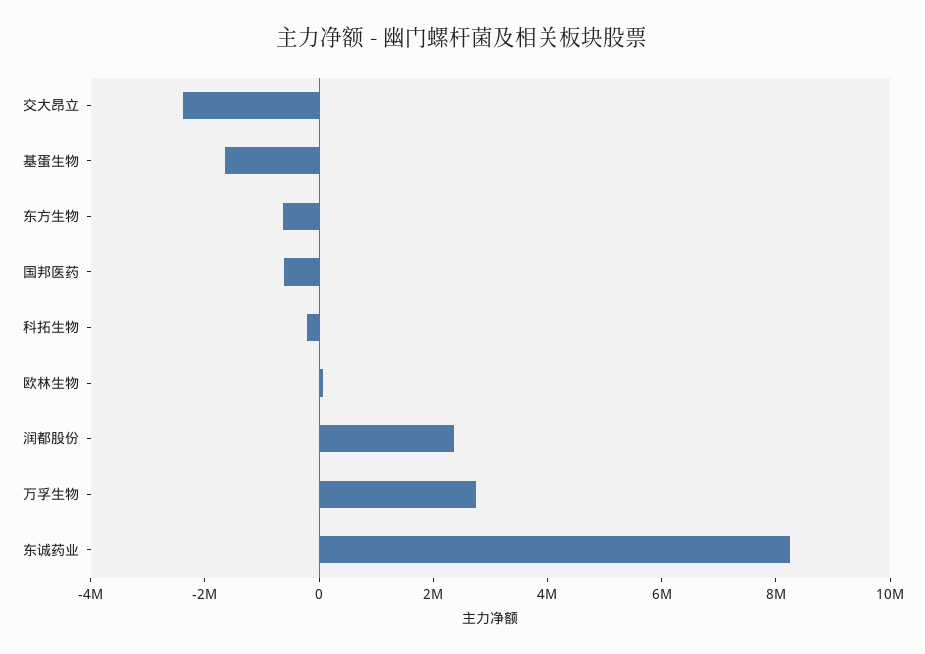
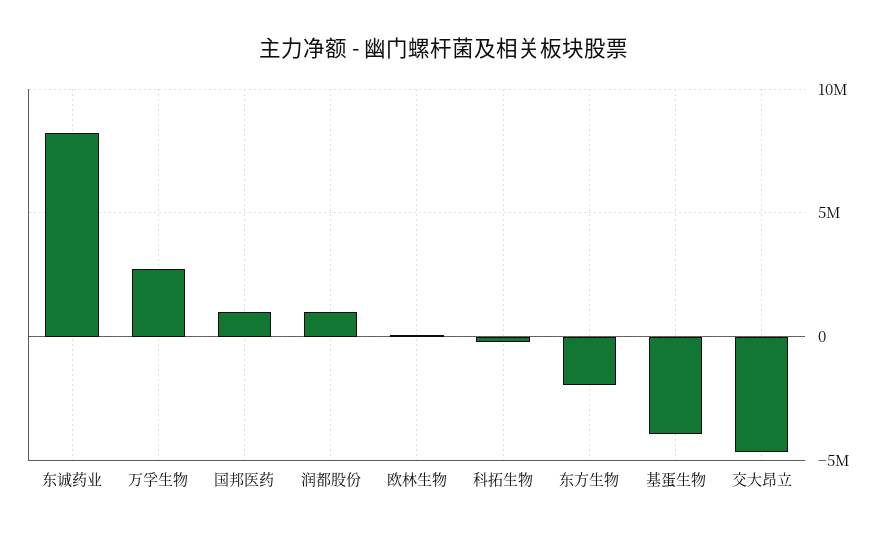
交大昂立: -2500000 -> -4500000
基蛋生物: -1500000 -> -4000000
东方生物: -500000 -> -2000000
国邦医药: -500000 -> 1000000
润都股份: 2500000 -> 1000000

